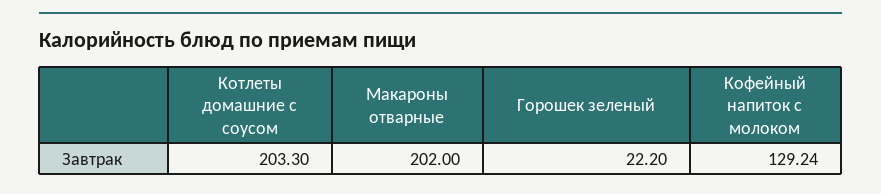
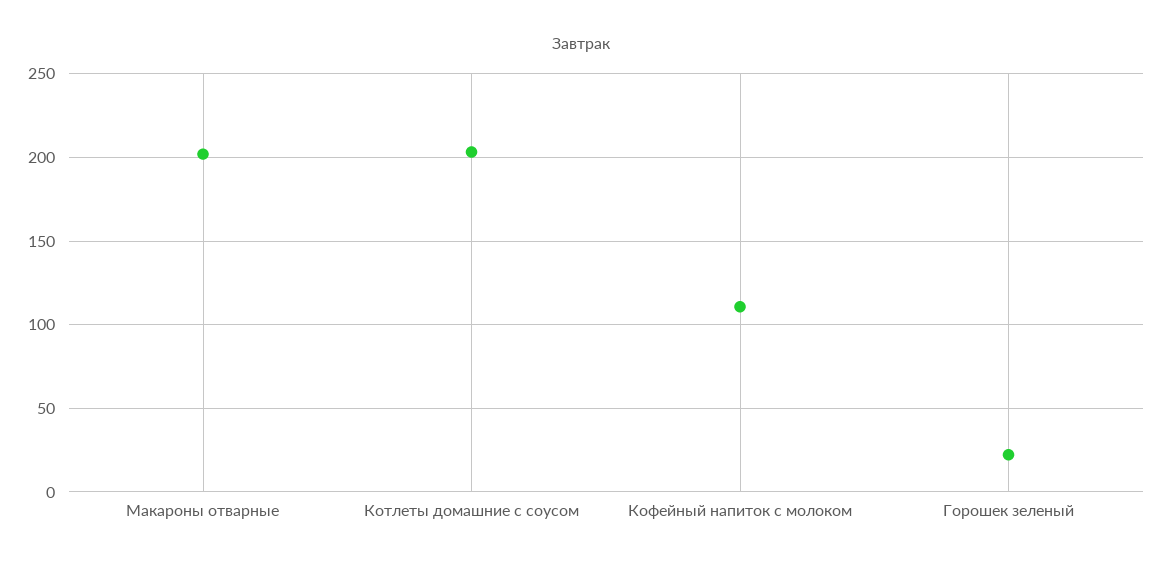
Кофейный напиток с молоком: 129.24 -> 110

